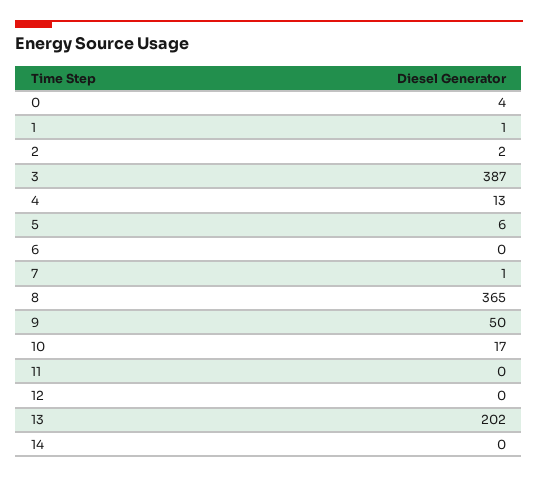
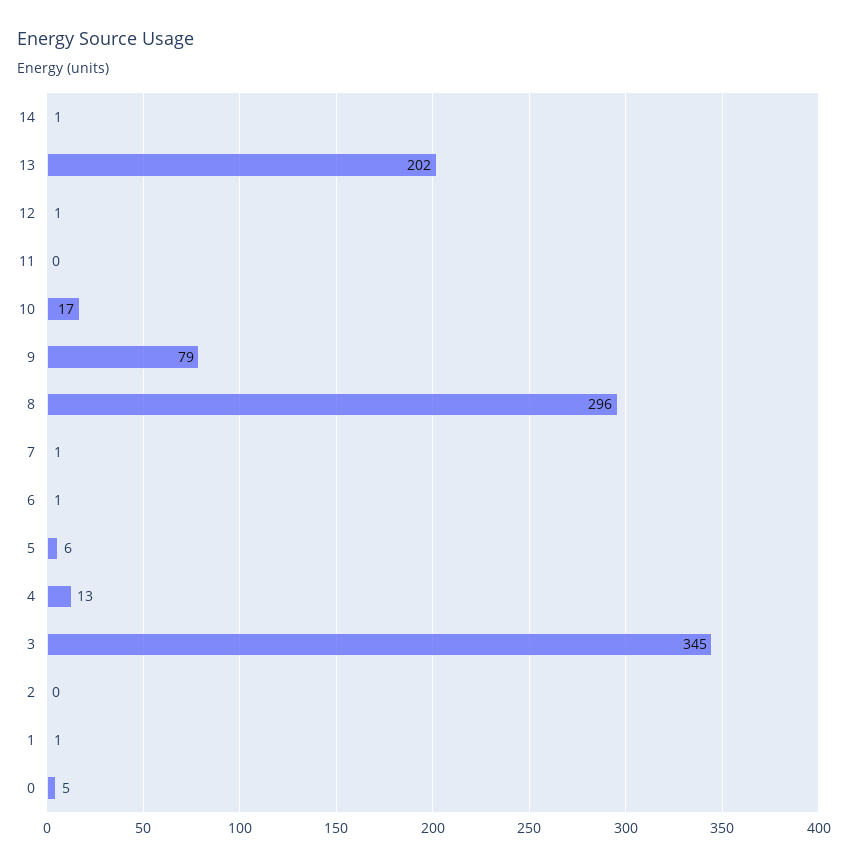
0: 4 -> 5
2: 2 -> 0
3: 387 -> 345
6: 0 -> 1
8: 365 -> 296
9: 50 -> 79
12: 0 -> 1
14: 0 -> 1

